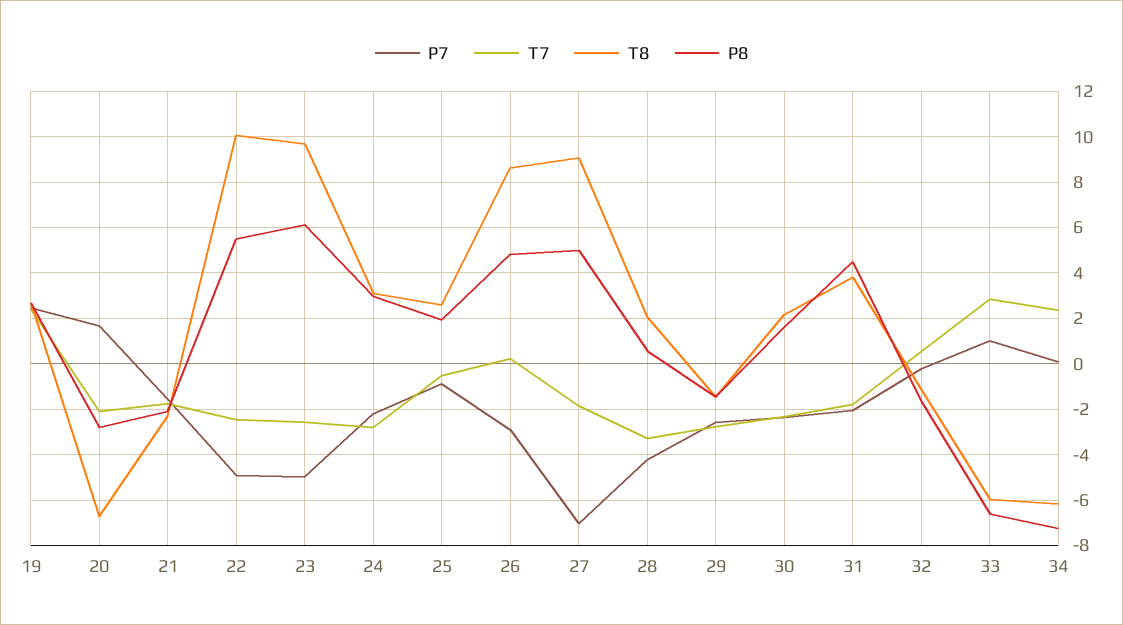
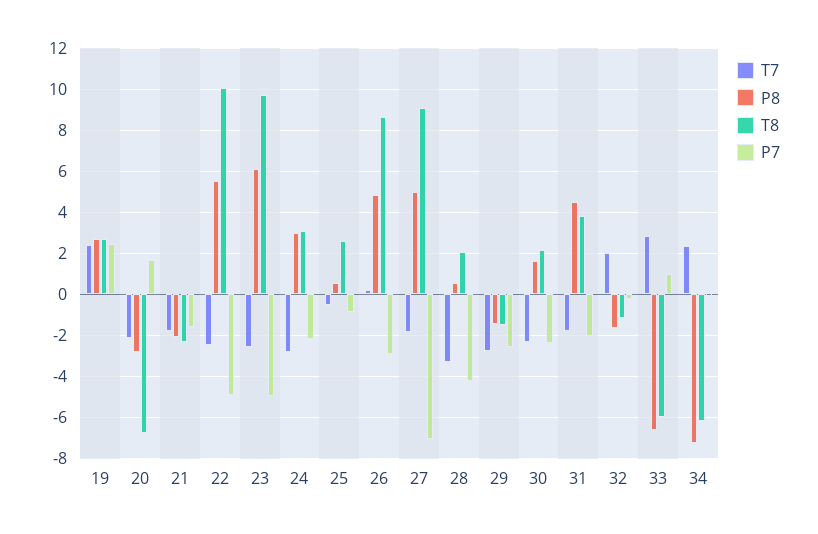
P8, 25: 2 -> 0.5
T7, 32: 0.5 -> 2

